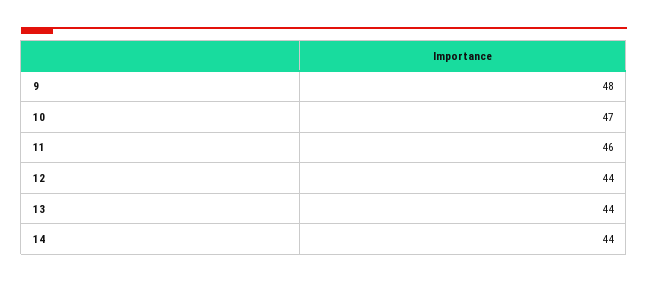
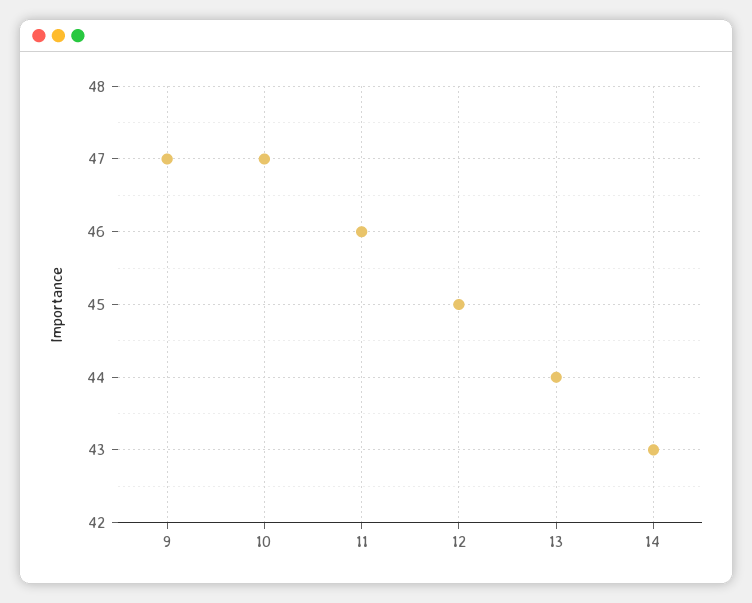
9: 48 -> 47
12: 44 -> 45
14: 44 -> 43

